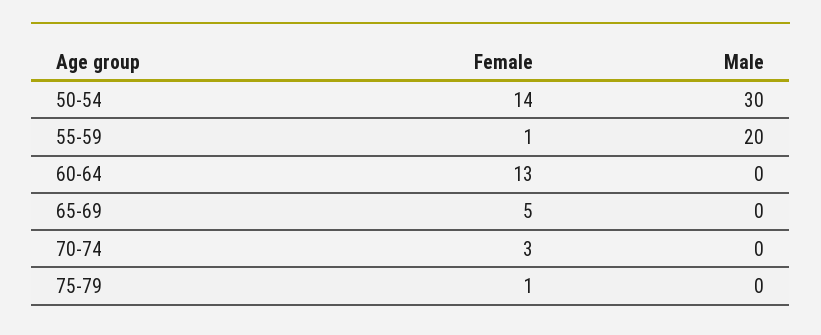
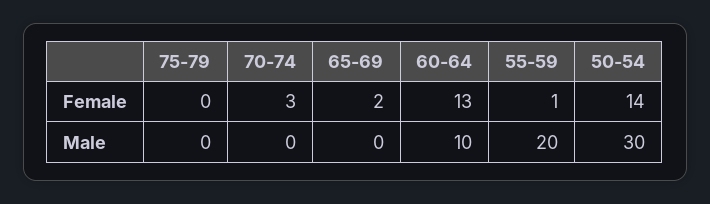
Male, 60-64: 0 -> 10
Female, 65-69: 5 -> 2
Female, 75-79: 1 -> 0

